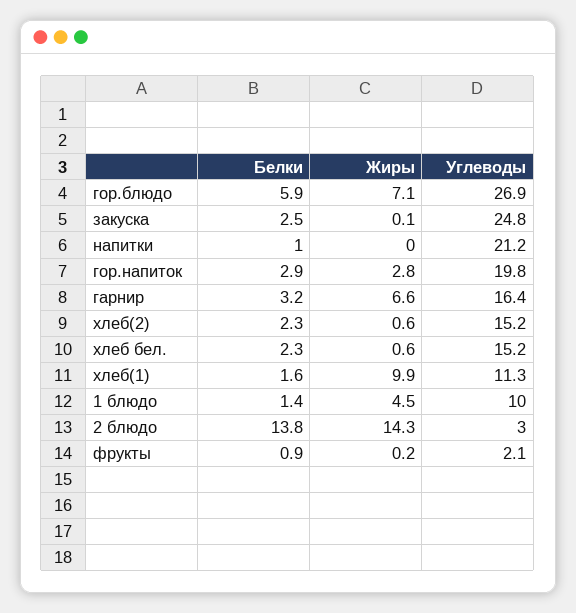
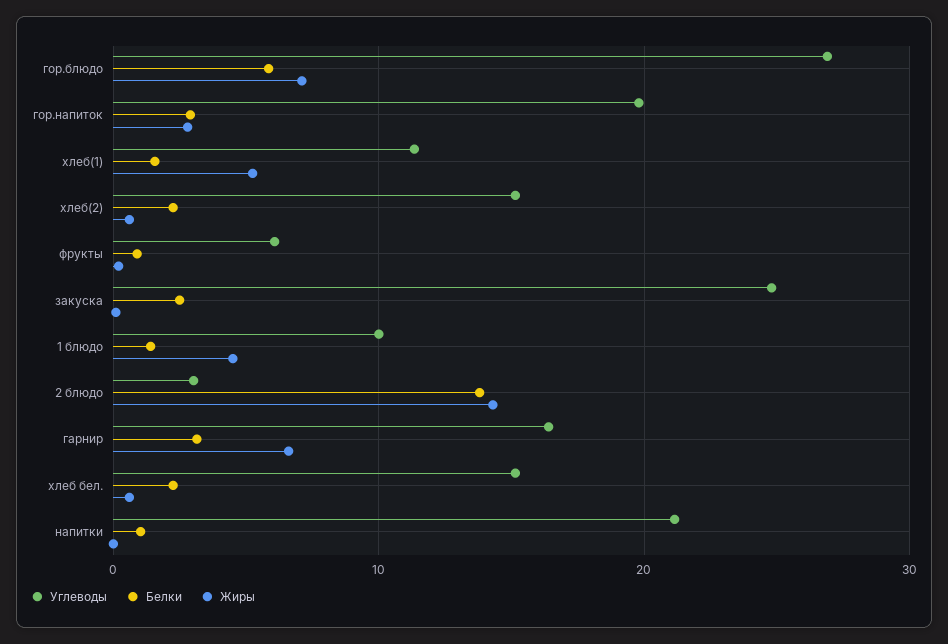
Жиры, хлеб(1): 9.9 -> 5
Углеводы, фрукты: 2.1 -> 6

